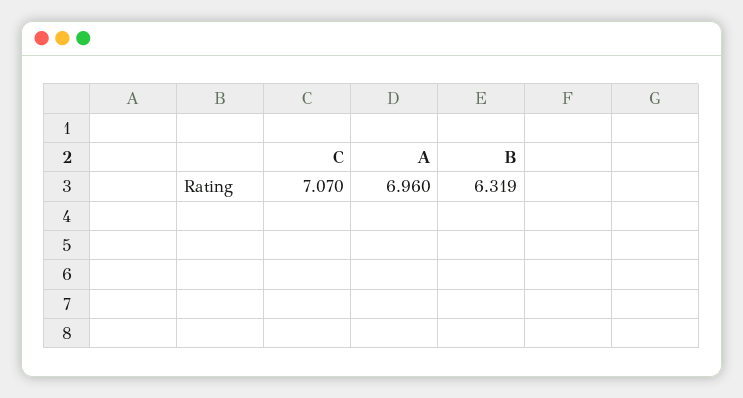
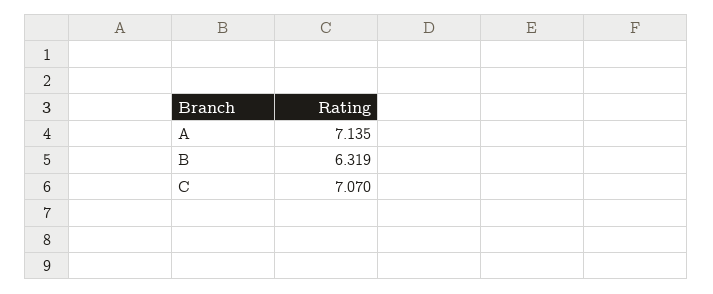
A: 6.96 -> 7.135

